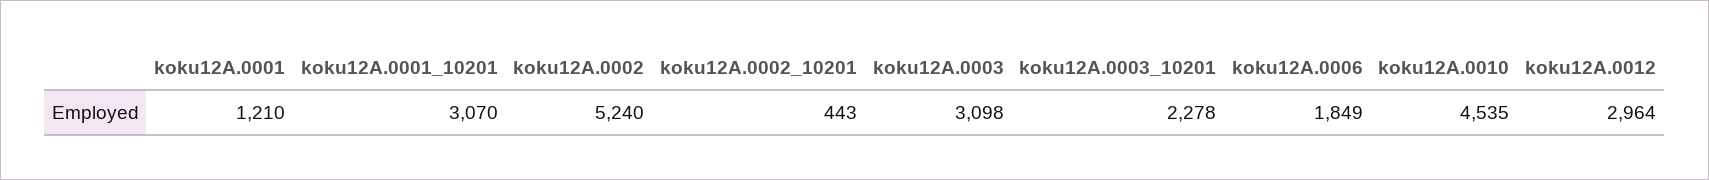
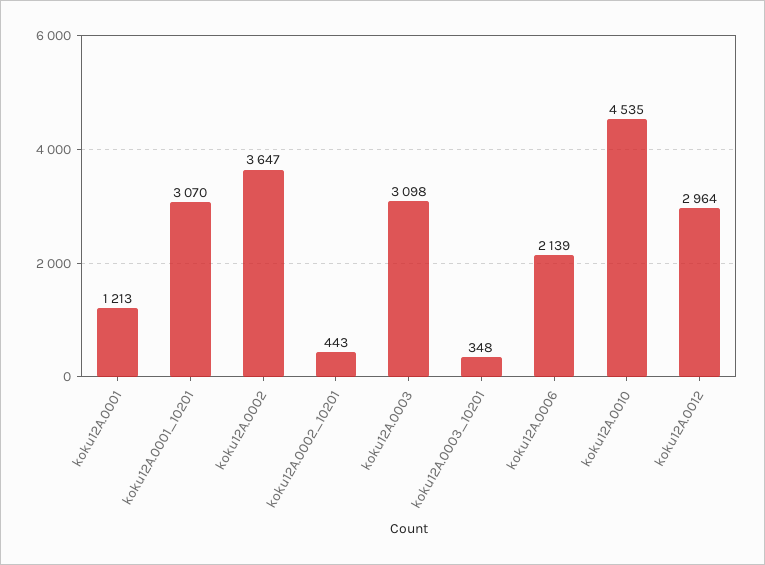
koku12A.0001: 1210 -> 1213
koku12A.0002: 5240 -> 3647
koku12A.0003_10201: 2278 -> 348
koku12A.0006: 1849 -> 2139

